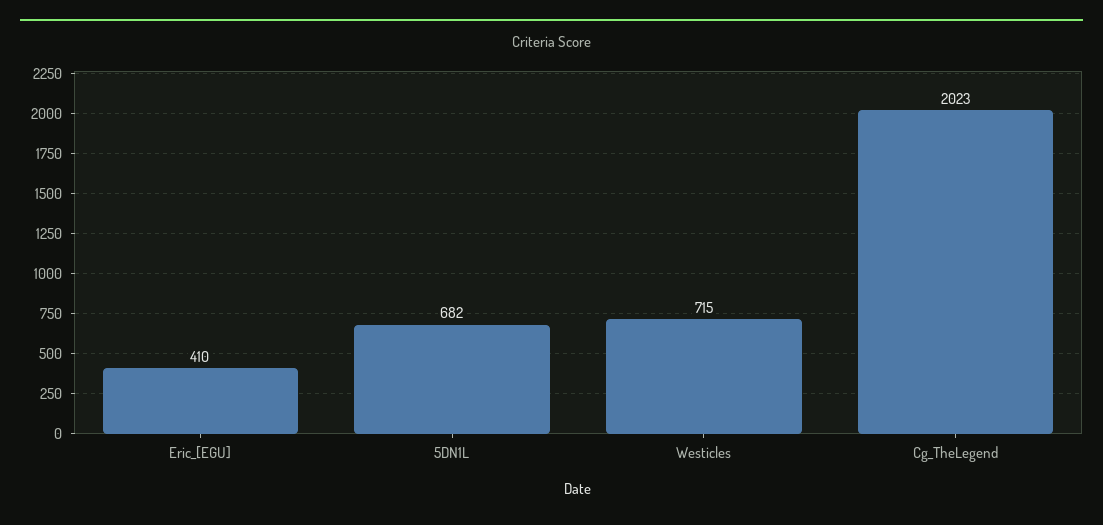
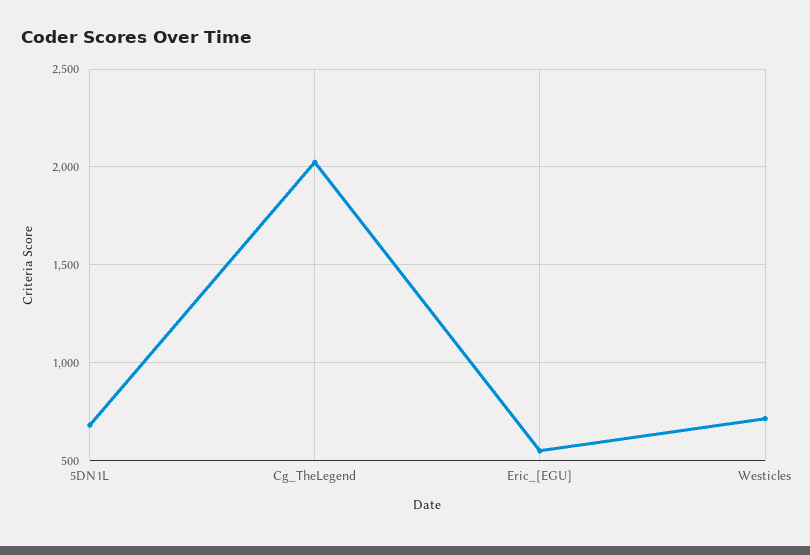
Eric_[EGU]: 410 -> 550

